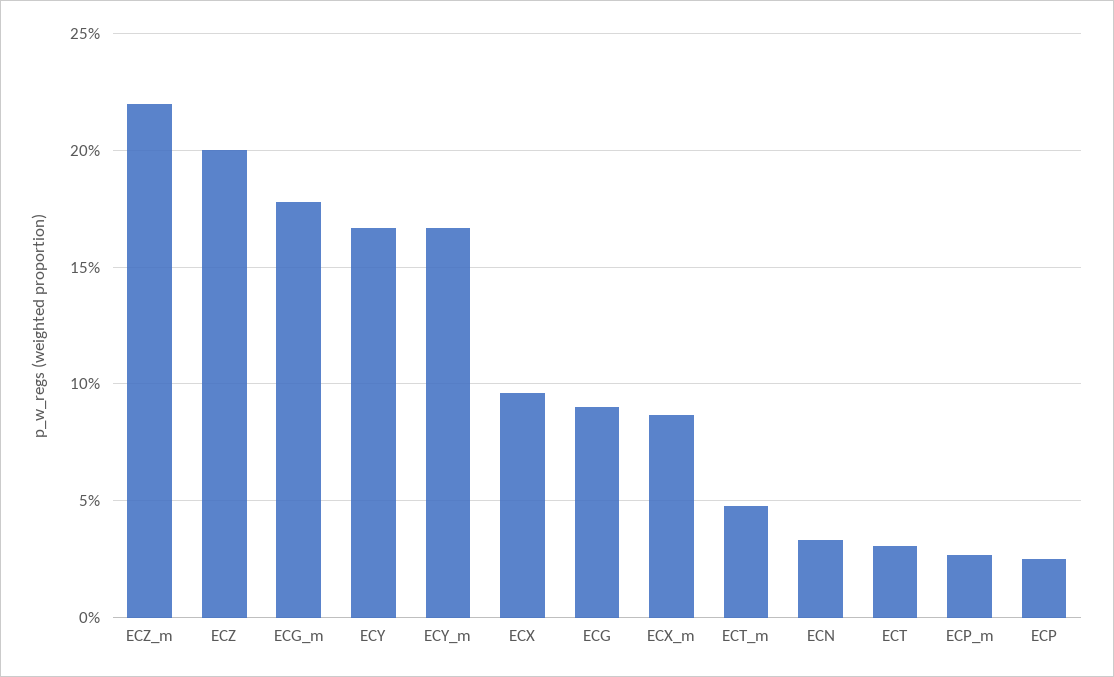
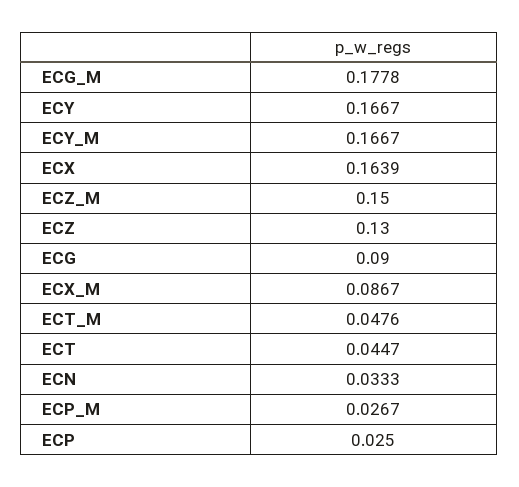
ECZ_m: 0.22 -> 0.15
ECZ: 0.2 -> 0.13
ECX: 0.095 -> 0.1639
ECT: 0.03 -> 0.0447

